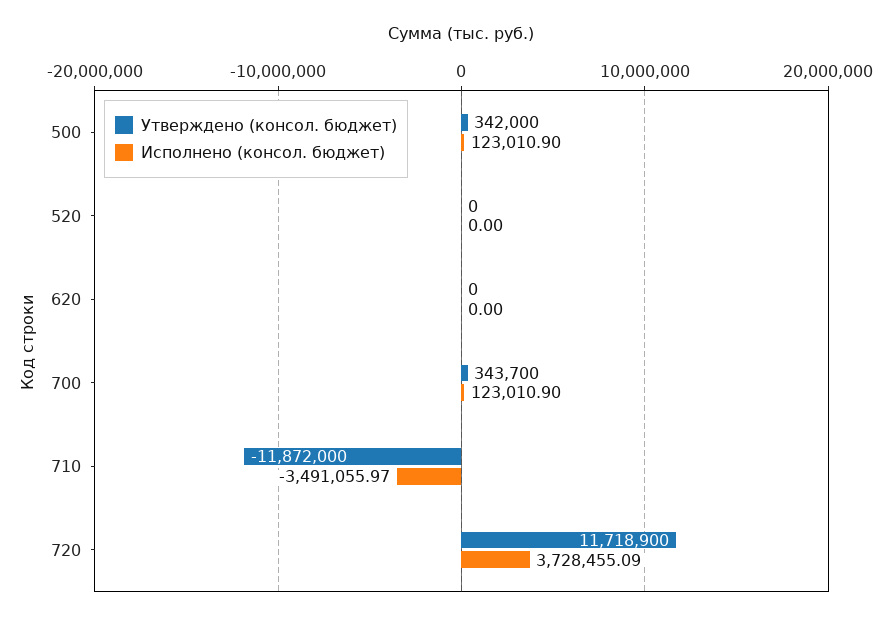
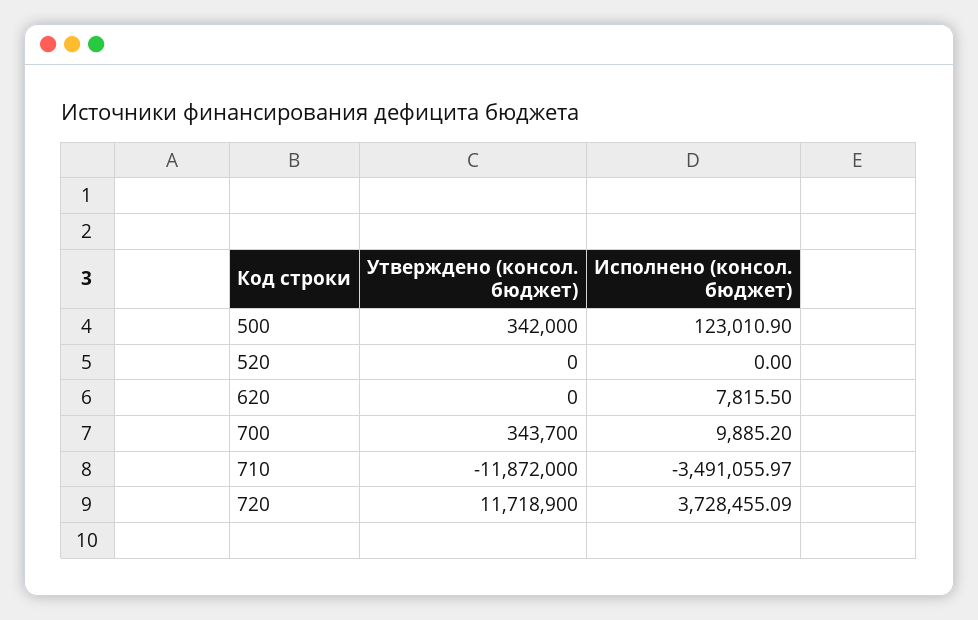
Исполнено (консол. бюджет), 620: 0 -> 7815.5
Исполнено (консол. бюджет), 700: 123010.9 -> 9885.2

